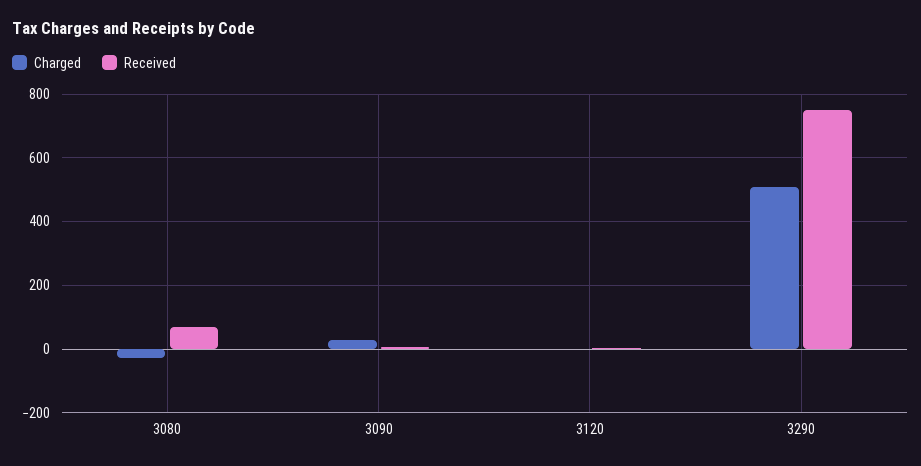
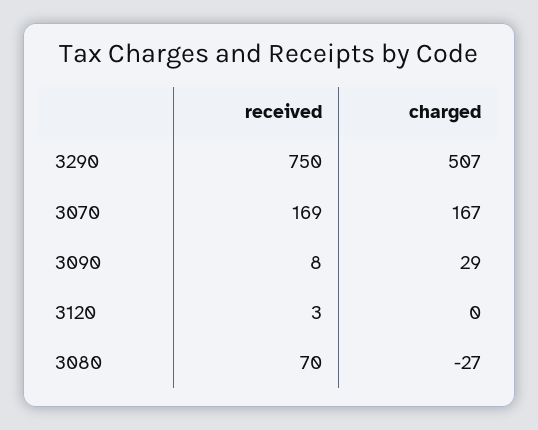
Received, 3070: none -> 169
Charged, 3070: none -> 167

